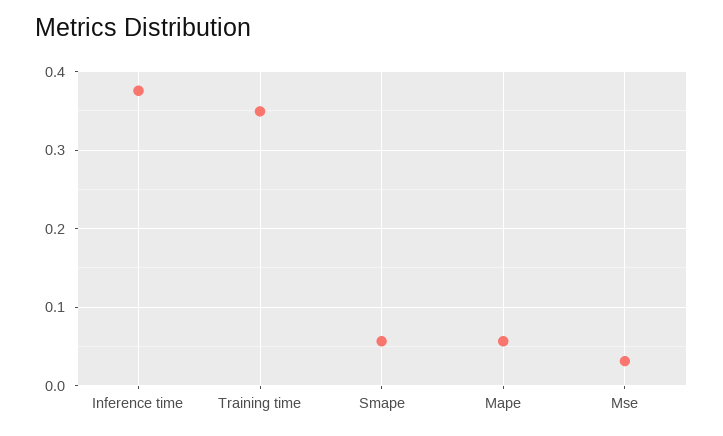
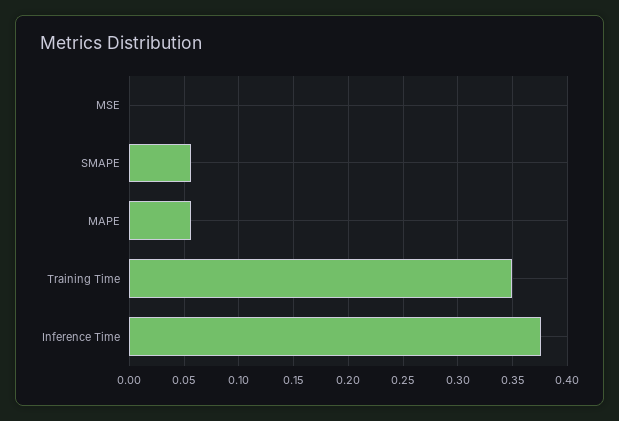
Mse: 0.03 -> 0

